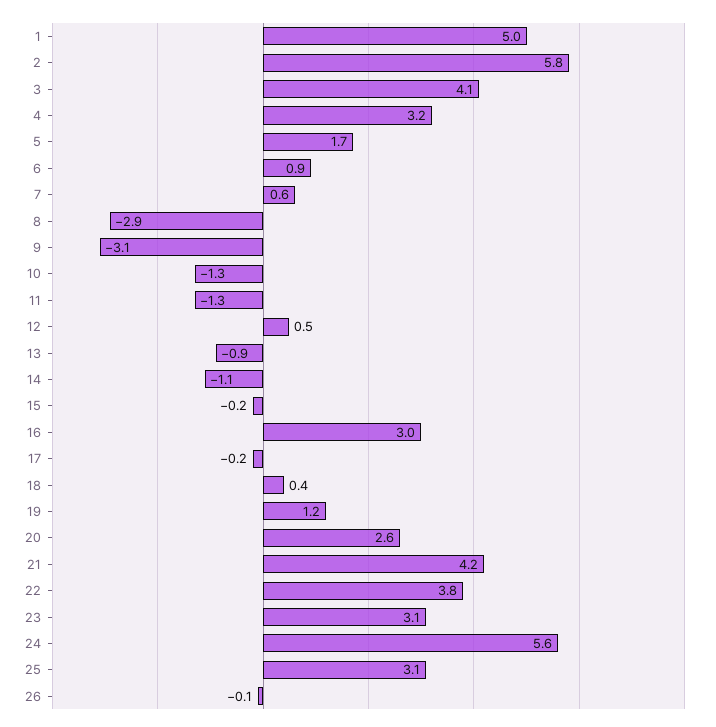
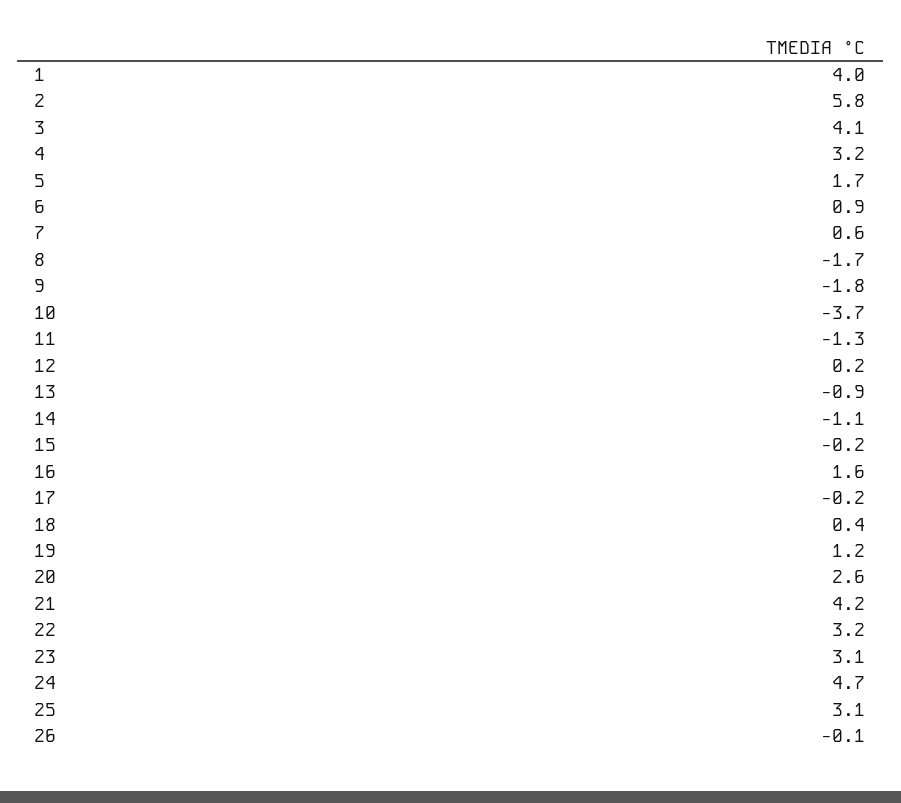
1: 5 -> 4
8: -2.9 -> -1.7
9: -3.1 -> -1.8
10: -1.3 -> -3.7
12: 0.5 -> 0.2
16: 3 -> 1.6
22: 3.8 -> 3.2
24: 5.6 -> 4.7

